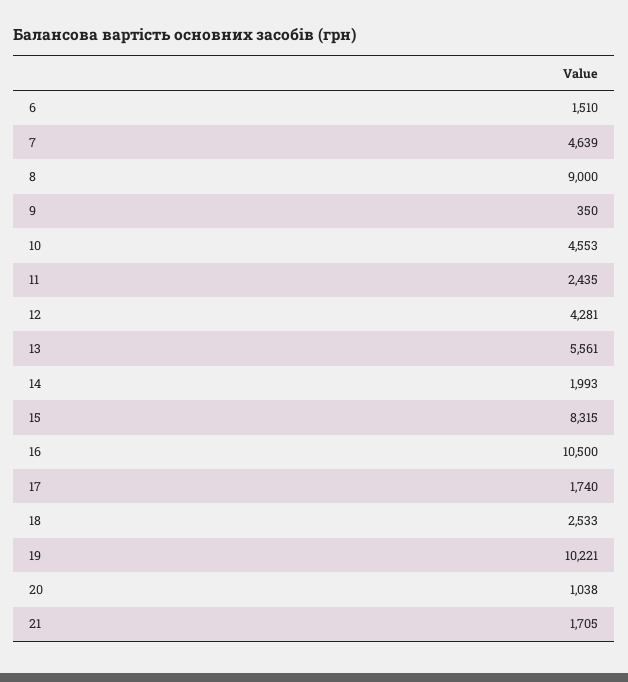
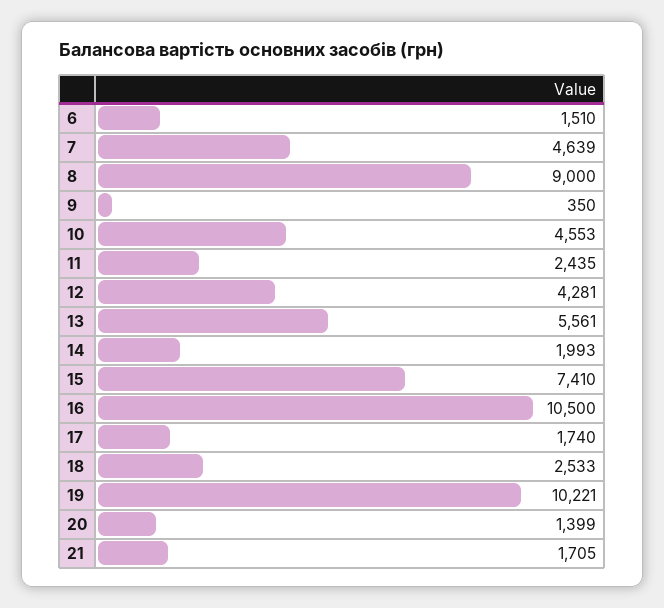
15: 8315 -> 7410
20: 1038 -> 1399

